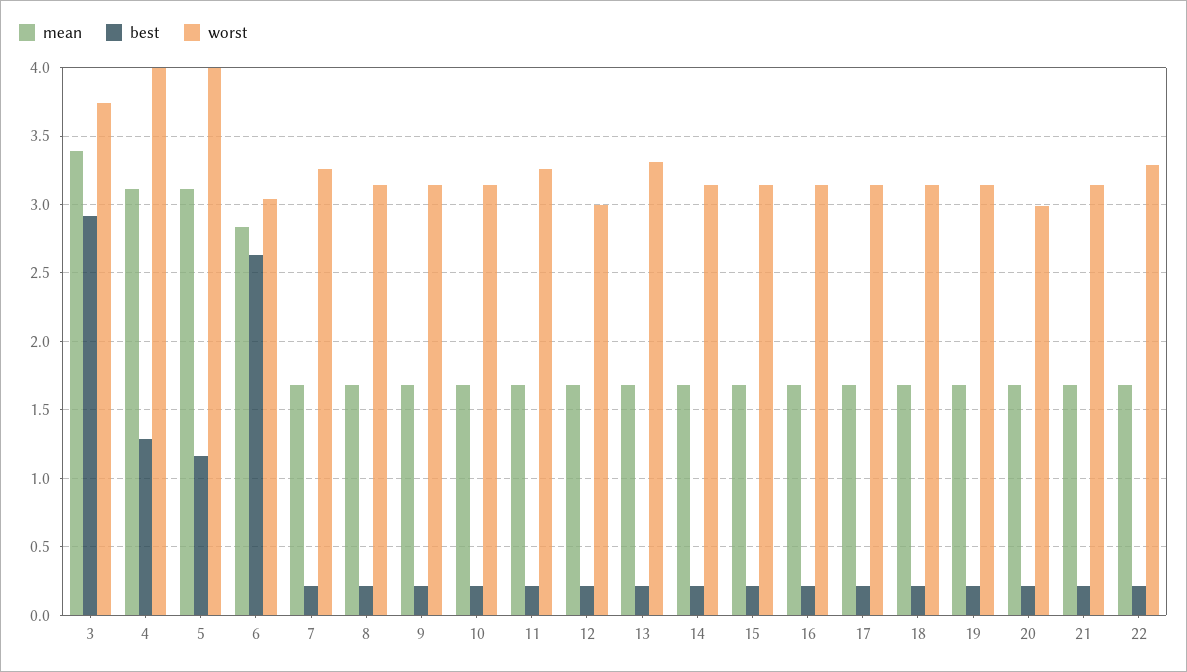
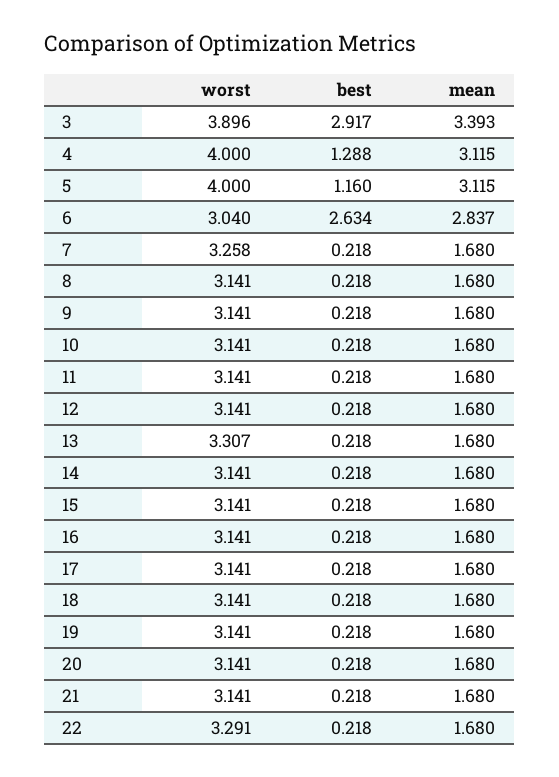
worst, 3: 3.75 -> 3.896
worst, 11: 3.25 -> 3.141
worst, 12: 3 -> 3.141
worst, 20: 3 -> 3.141

